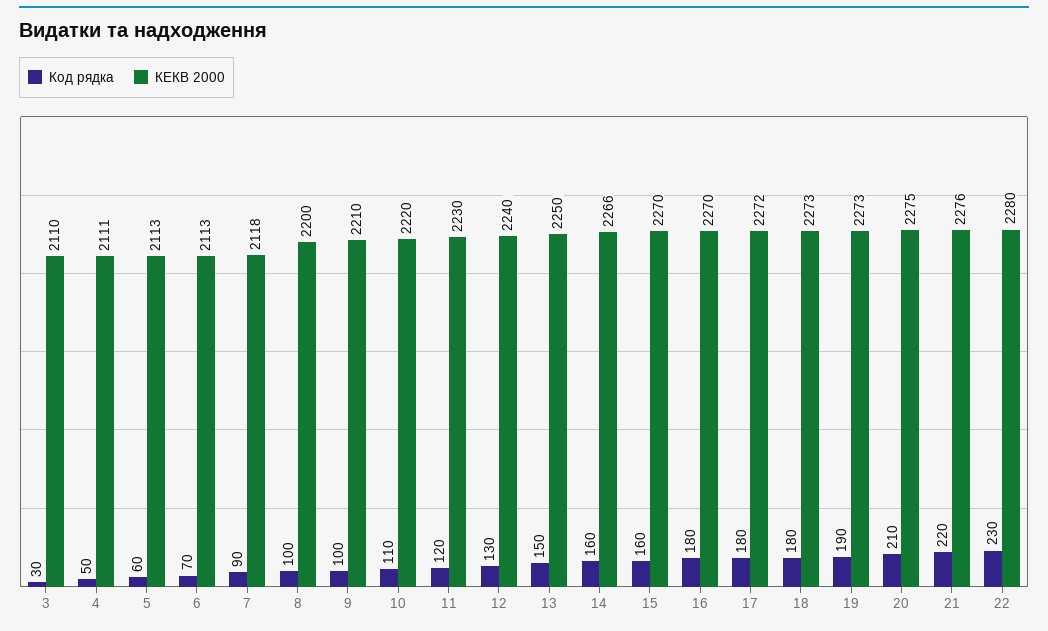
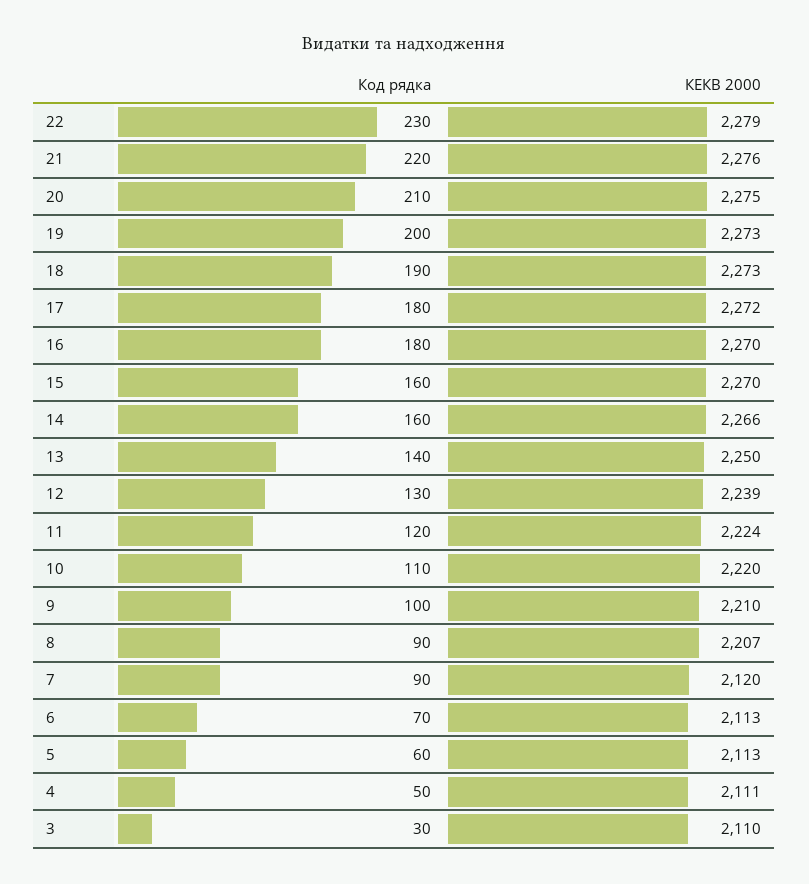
КЕКВ 2000, 7: 2118 -> 2120
Код рядка, 8: 100 -> 90
КЕКВ 2000, 8: 2200 -> 2207
КЕКВ 2000, 11: 2230 -> 2224
КЕКВ 2000, 12: 2240 -> 2239
Код рядка, 13: 150 -> 140
Код рядка, 18: 180 -> 190
Код рядка, 19: 190 -> 200
КЕКВ 2000, 22: 2280 -> 2279

